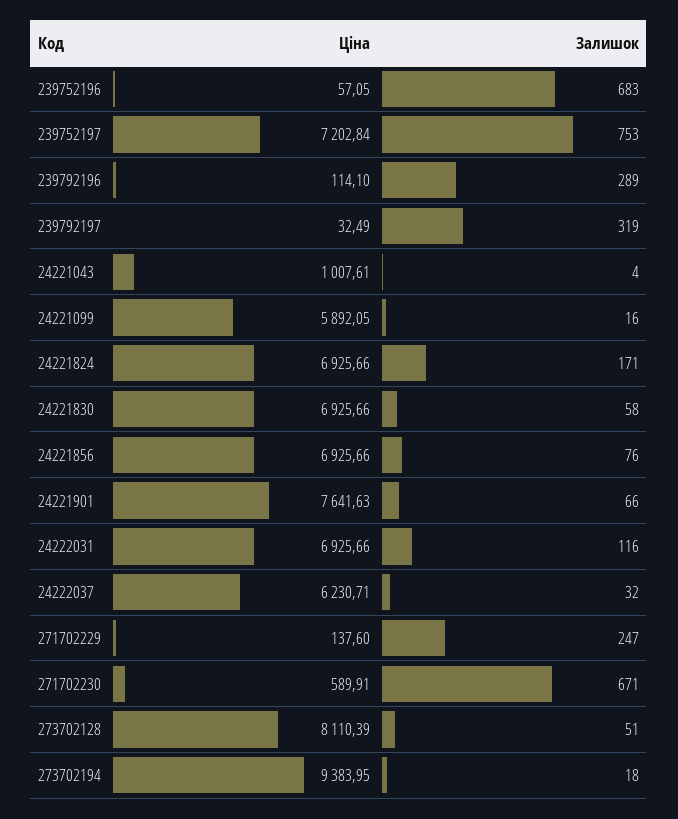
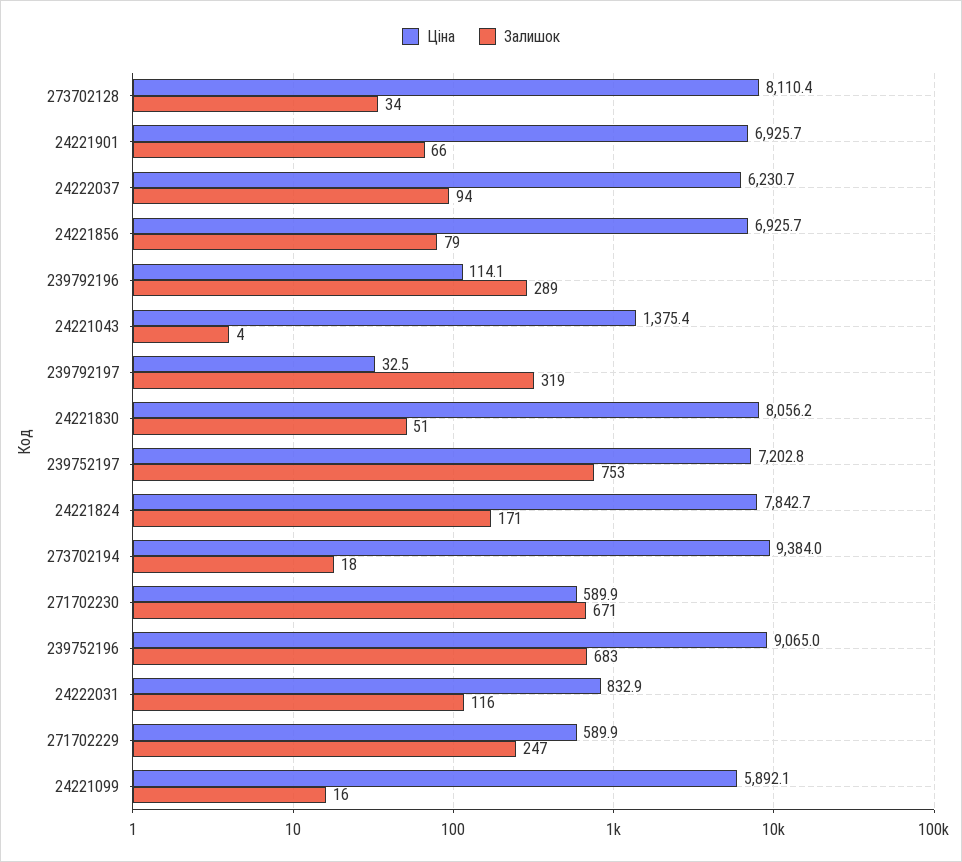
Ціна, 239752196: 57.05 -> 9065
Ціна, 24221043: 1007.61 -> 1375.4
Ціна, 24221824: 6925.66 -> 7842.7
Ціна, 24221830: 6925.66 -> 8056.2
Залишок, 24221830: 58 -> 51
Залишок, 24221856: 76 -> 79
Ціна, 24221901: 7641.63 -> 6925.7
Ціна, 24222031: 6925.66 -> 832.9
Залишок, 24222037: 32 -> 94
Ціна, 271702229: 137.6 -> 589.9
Залишок, 273702128: 51 -> 34

